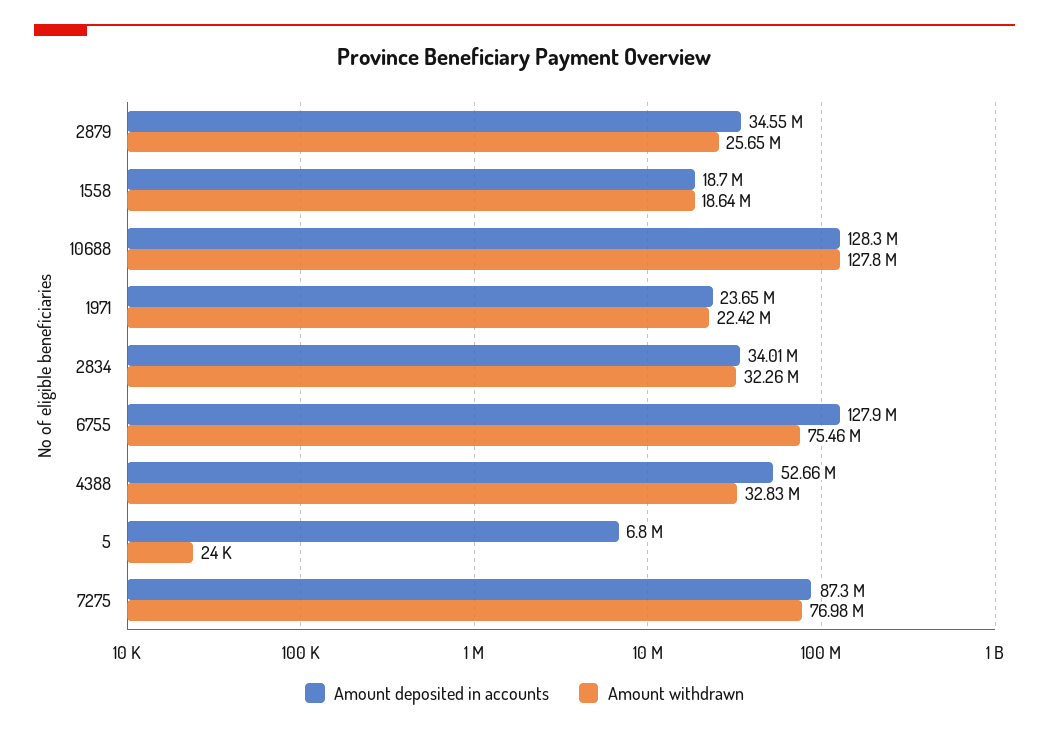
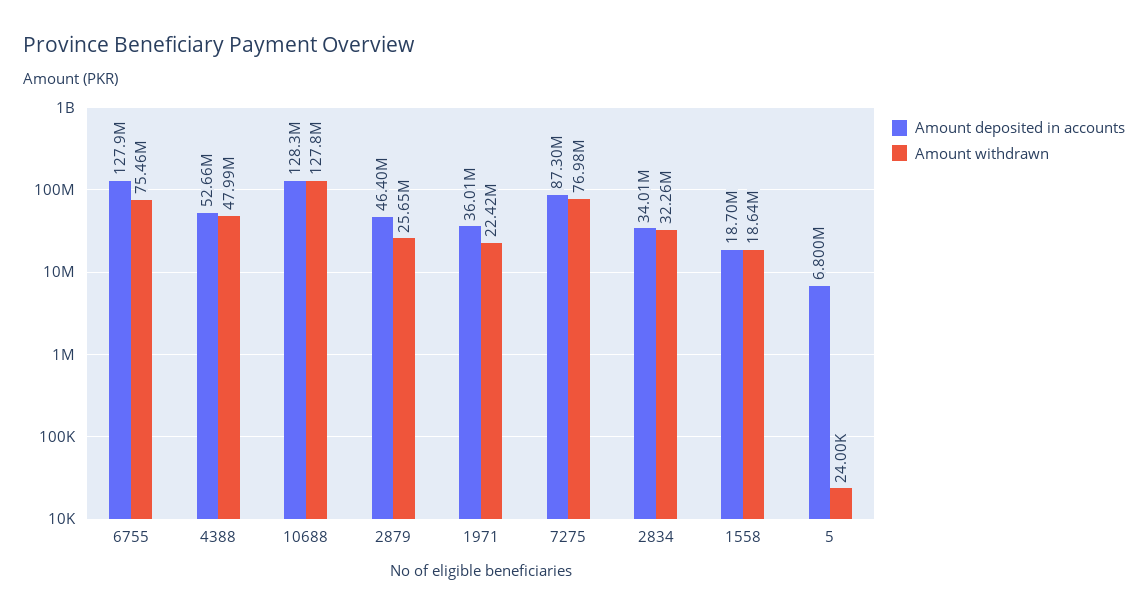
Amount deposited in accounts, 2879: 34550000 -> 46400000
Amount deposited in accounts, 1971: 23650000 -> 36010000
Amount withdrawn, 4388: 32830000 -> 47990000

